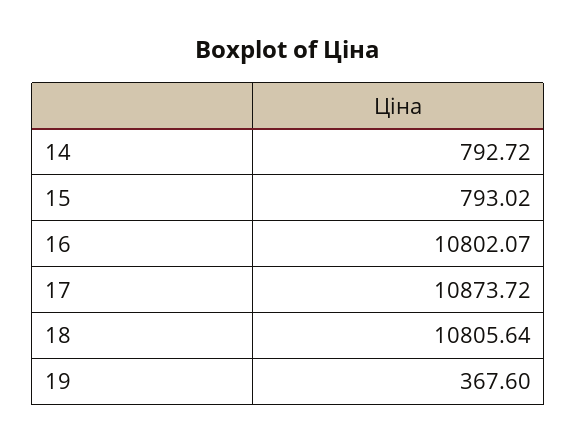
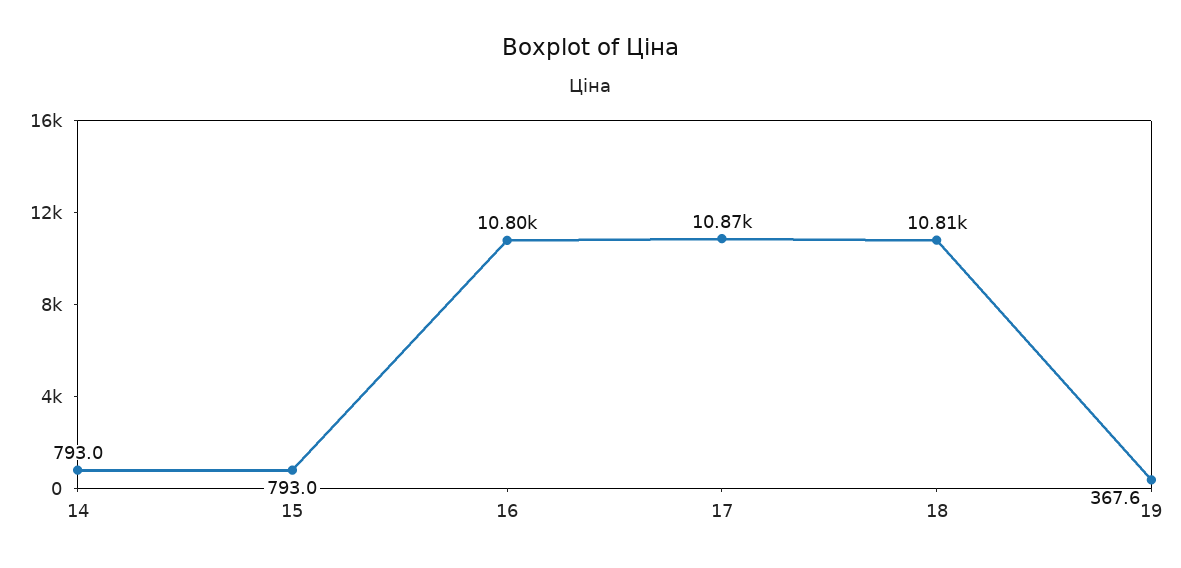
14: 792.72 -> 793

